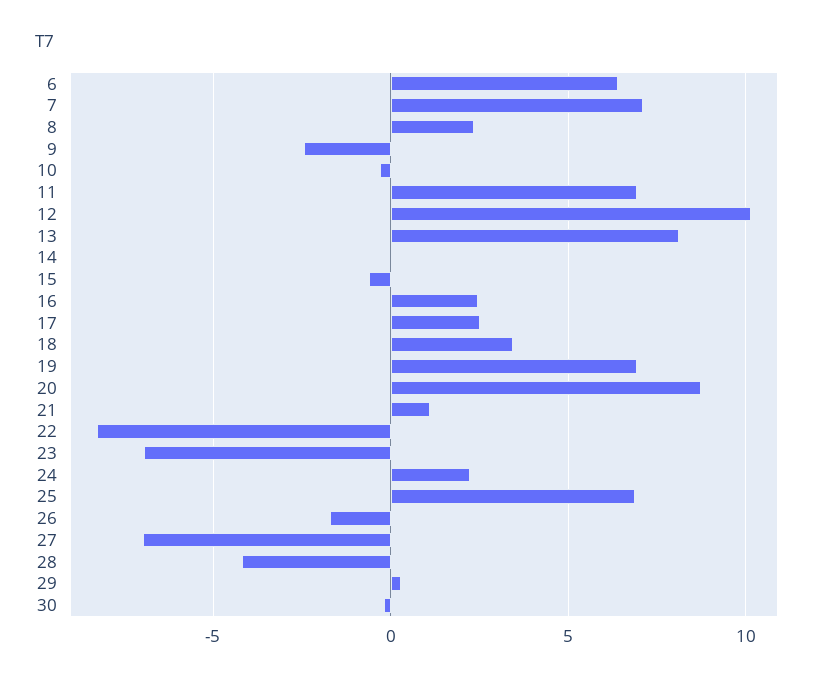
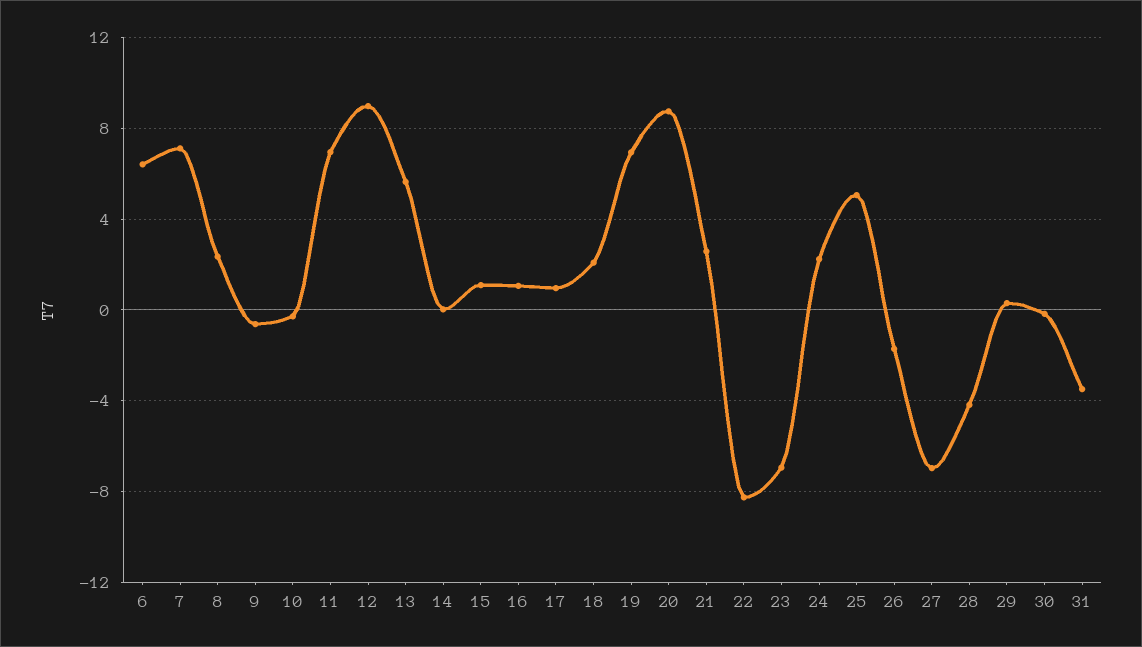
9: -2.5 -> -0.5
12: 10 -> 9
13: 8 -> 5.5
15: -0.5 -> 1
16: 2.5 -> 1
17: 2.5 -> 1
18: 3.5 -> 2
21: 1 -> 2.5
25: 7 -> 5
31: none -> -3.5

